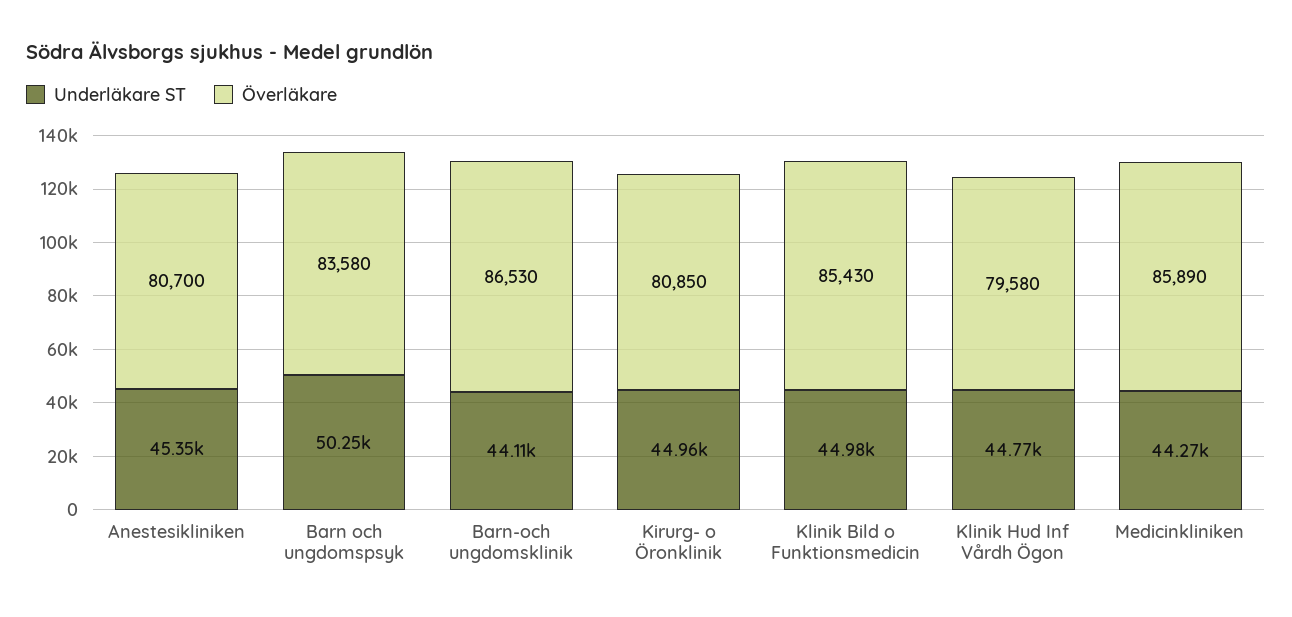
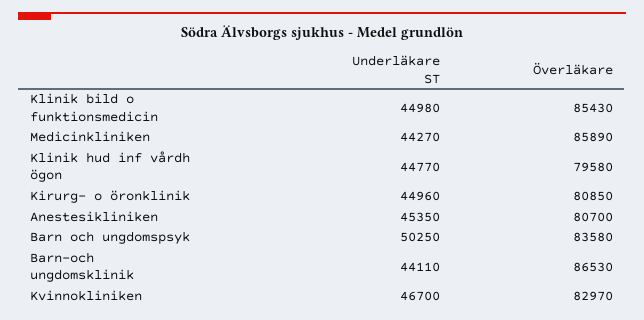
Underläkare ST, Kvinnokliniken: none -> 46700
Överläkare, Kvinnokliniken: none -> 82970

